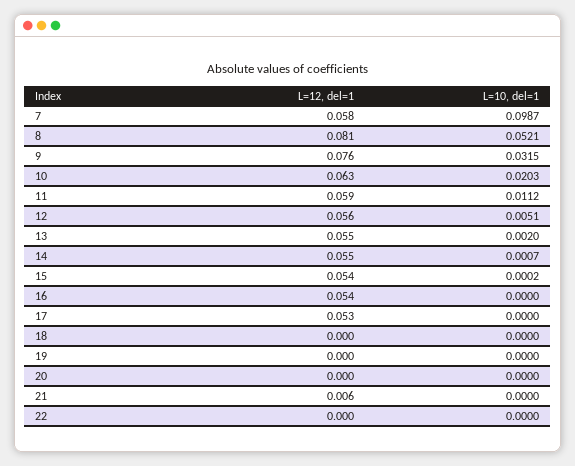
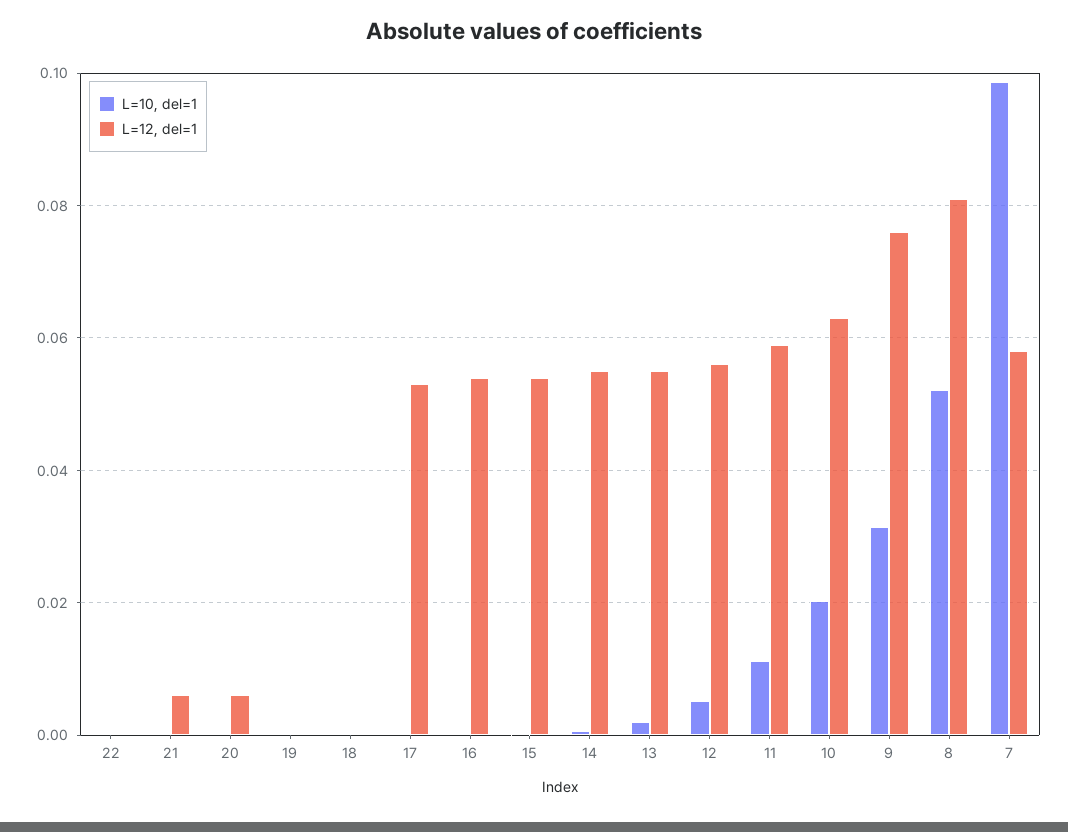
L=12, del=1, 20: 0 -> 0.006

